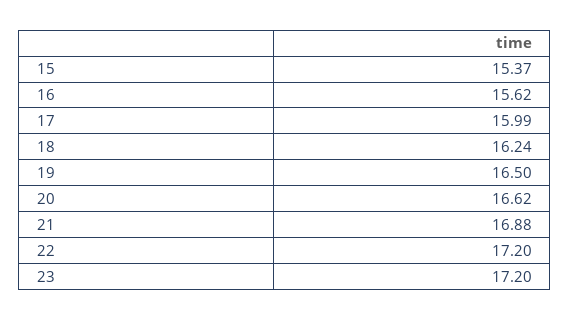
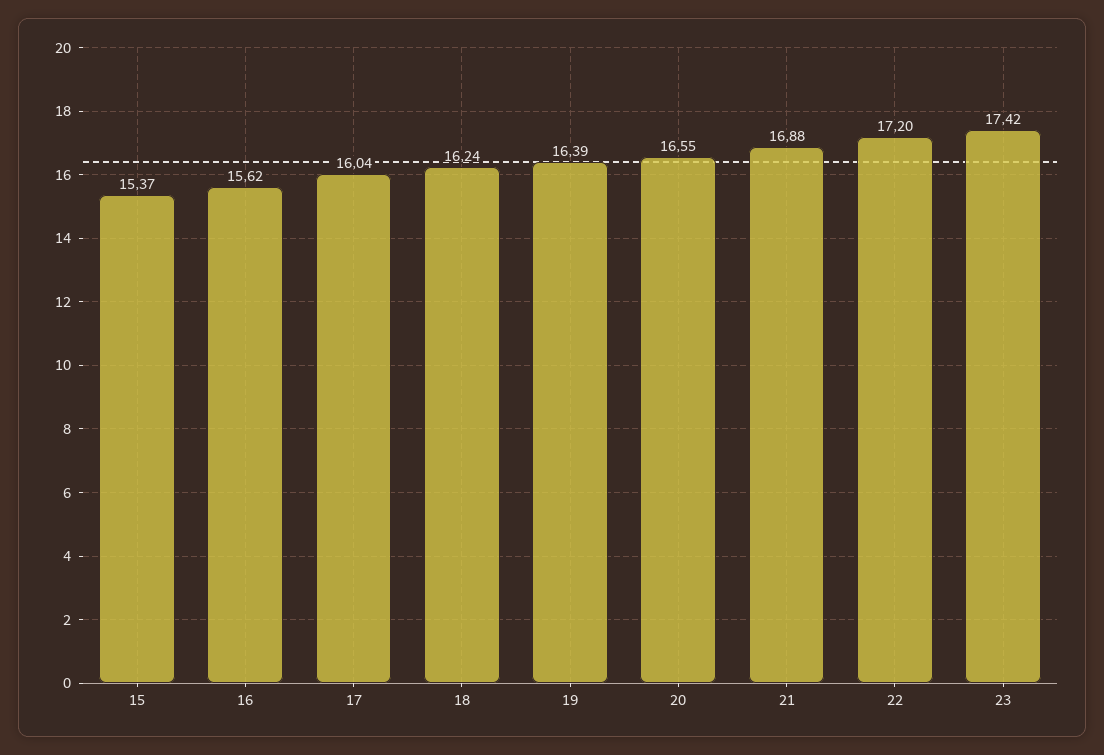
17: 15.99 -> 16.04
19: 16.5 -> 16.39
20: 16.62 -> 16.55
23: 17.2 -> 17.42

